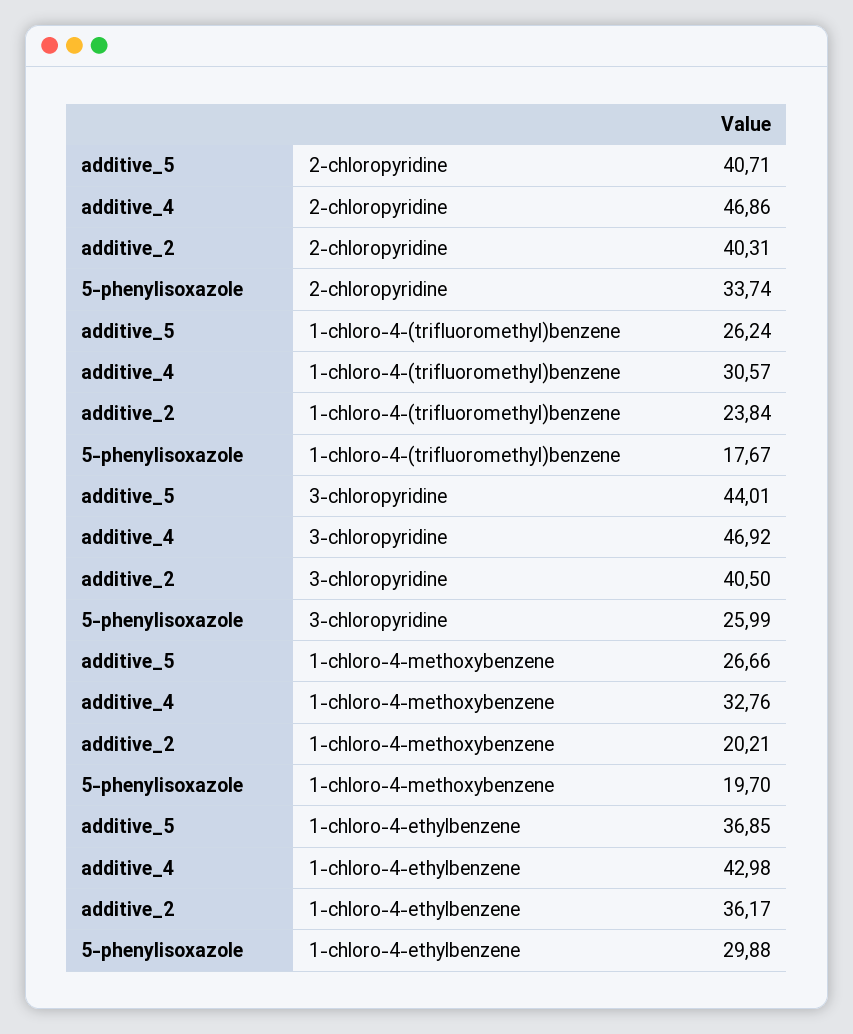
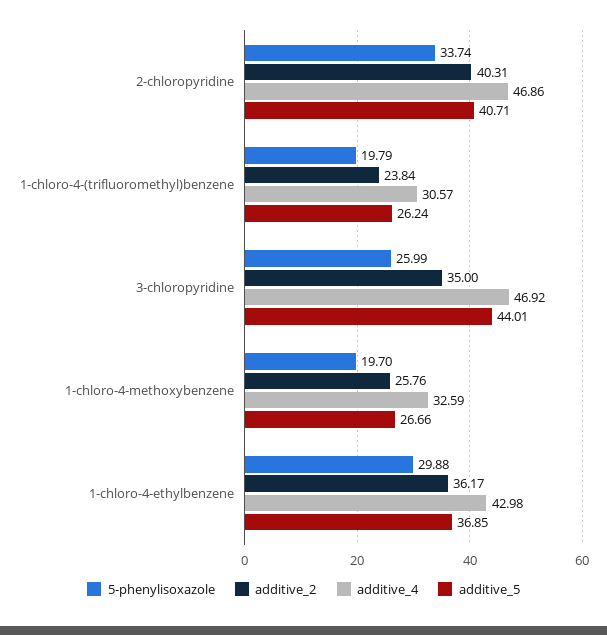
5-phenylisoxazole, 1-chloro-4-(trifluoromethyl)benzene: 17.67 -> 19.79
additive_2, 3-chloropyridine: 40.5 -> 35
additive_4, 1-chloro-4-methoxybenzene: 32.76 -> 32.59
additive_2, 1-chloro-4-methoxybenzene: 20.21 -> 25.76

